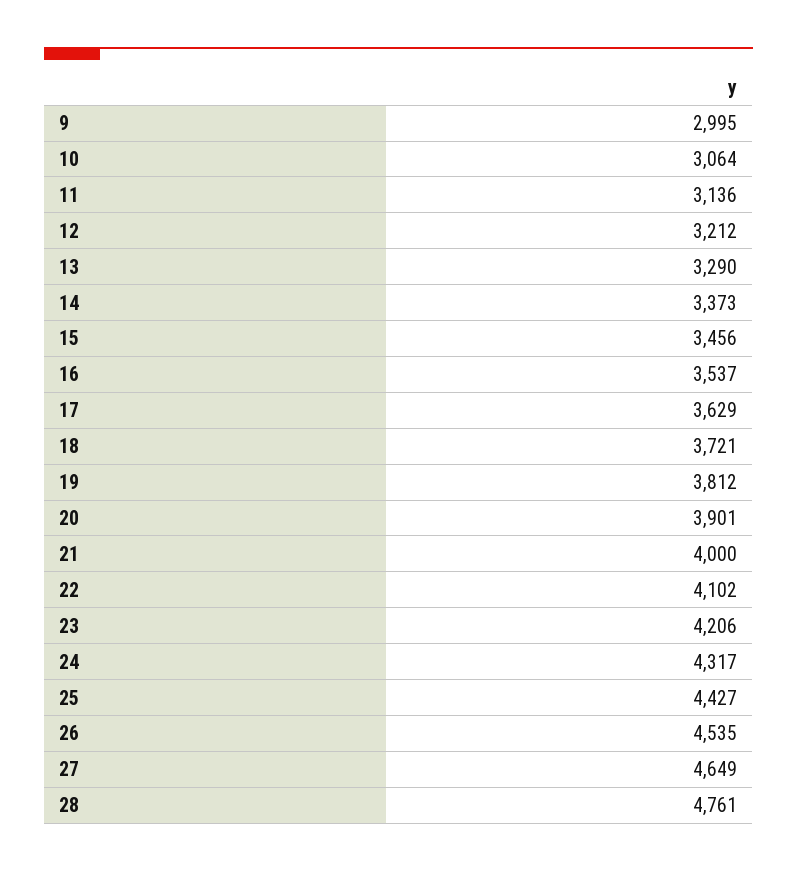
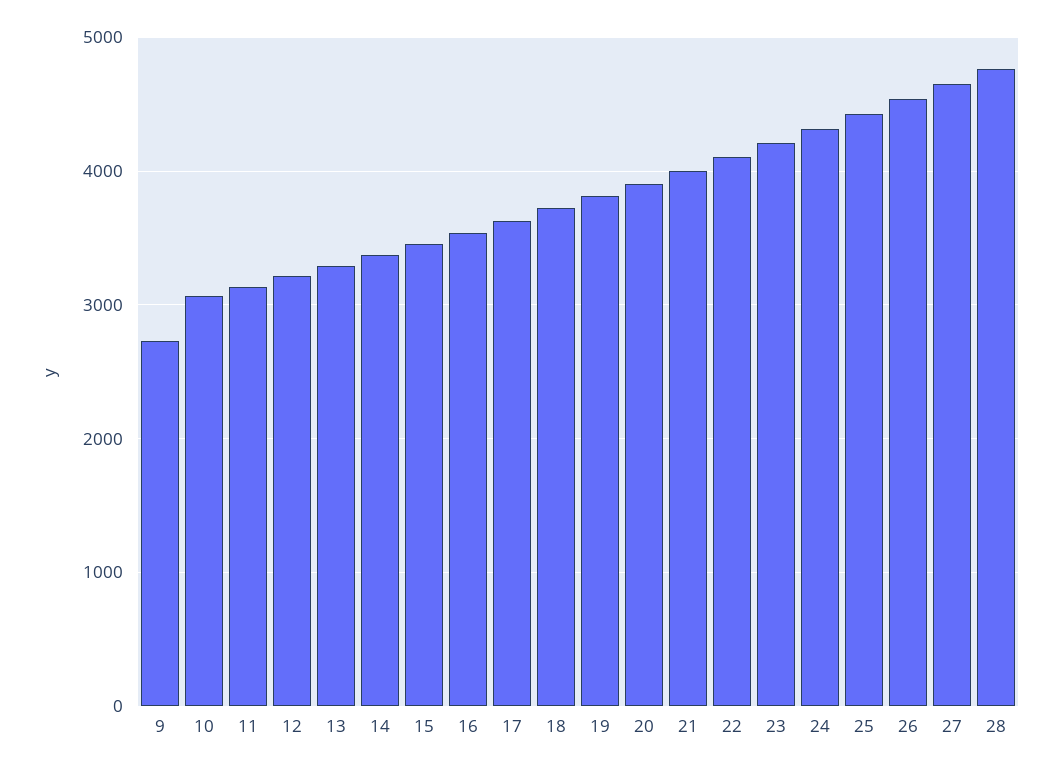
9: 2995 -> 2700

